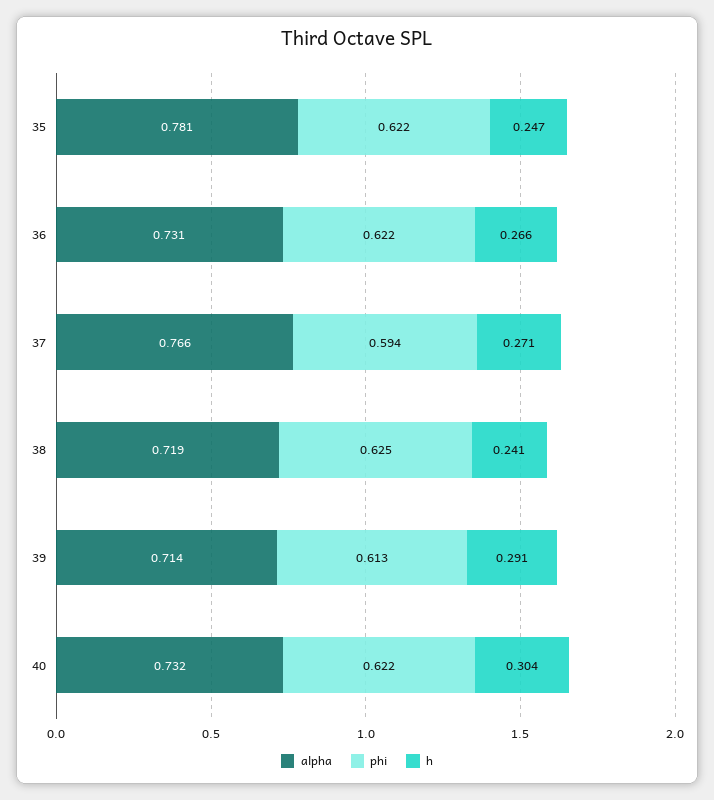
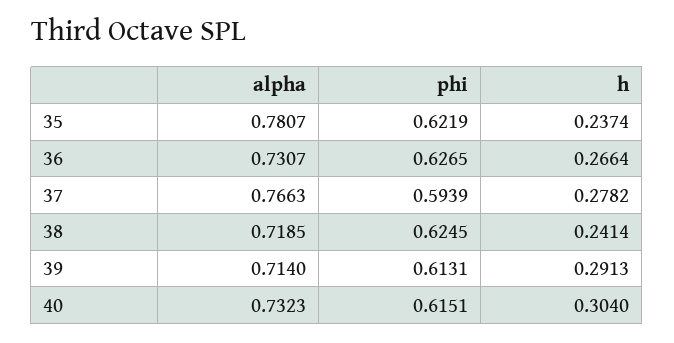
h, 35: 0.247 -> 0.2374
phi, 36: 0.622 -> 0.6265
h, 37: 0.271 -> 0.2782
phi, 40: 0.622 -> 0.6151

